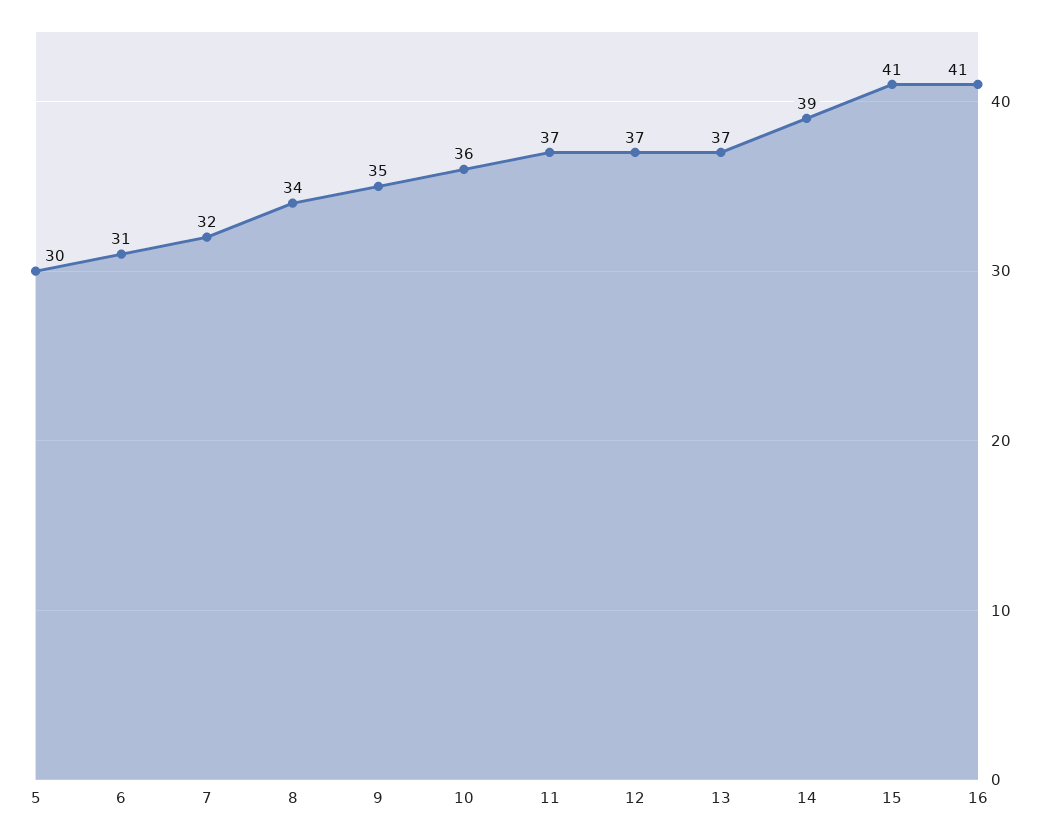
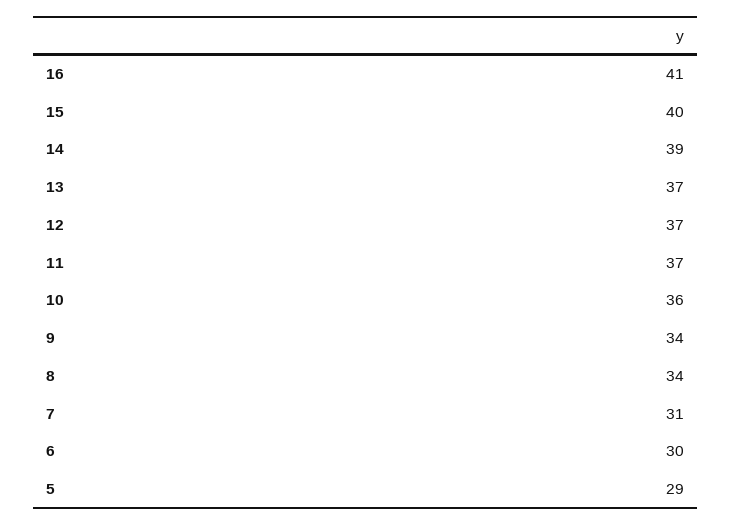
5: 30 -> 29
6: 31 -> 30
7: 32 -> 31
9: 35 -> 34
15: 41 -> 40

